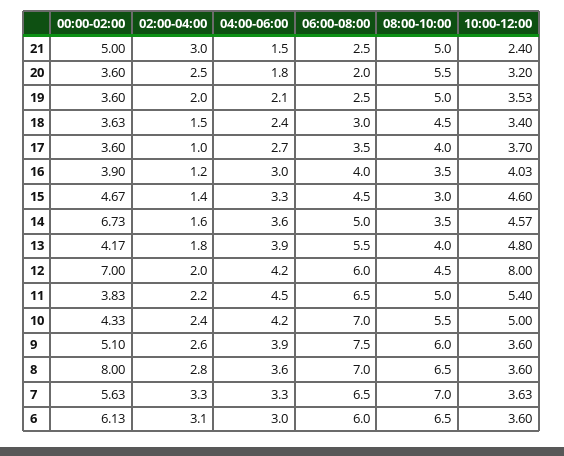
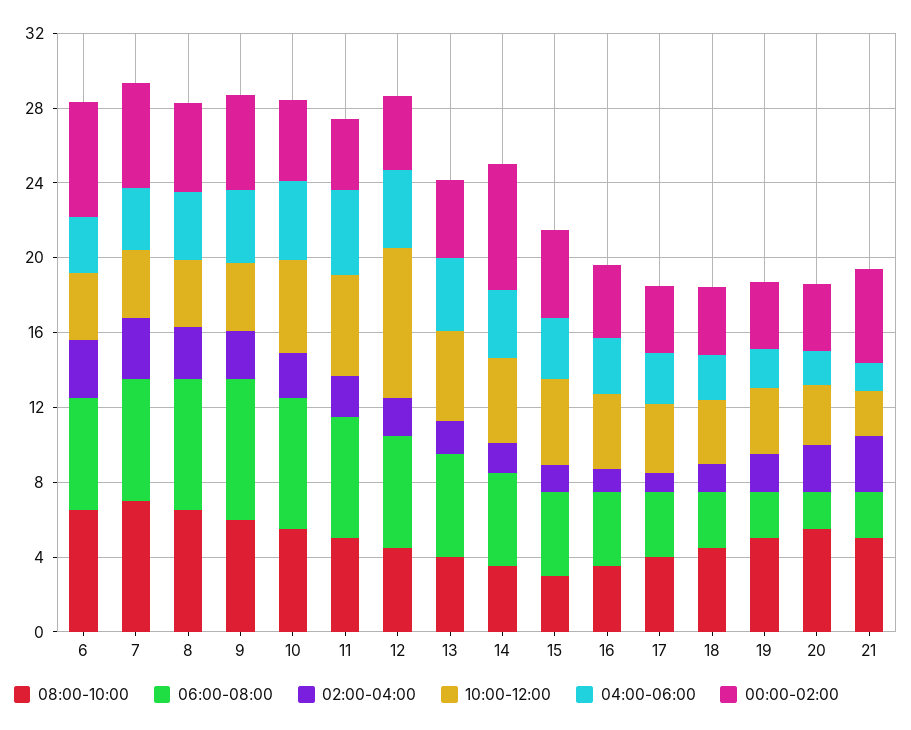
00:00-02:00, 12: 7 -> 4
00:00-02:00, 8: 8 -> 5

